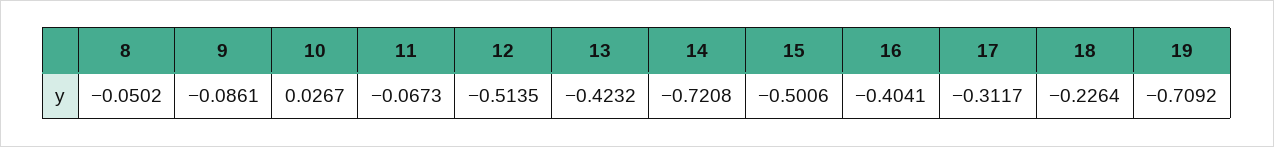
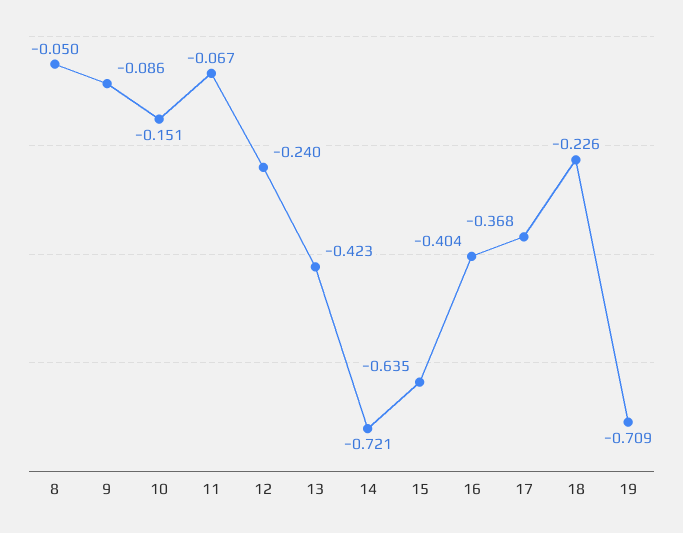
10: 0.0267 -> -0.151
12: -0.5135 -> -0.24
15: -0.5006 -> -0.635
17: -0.3117 -> -0.368

